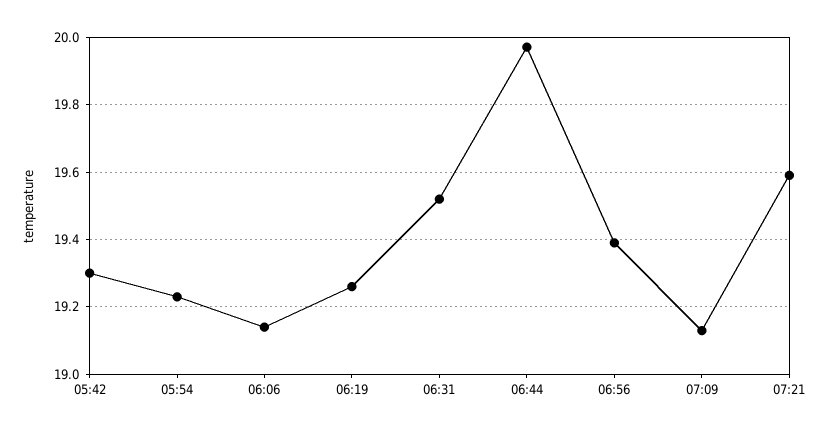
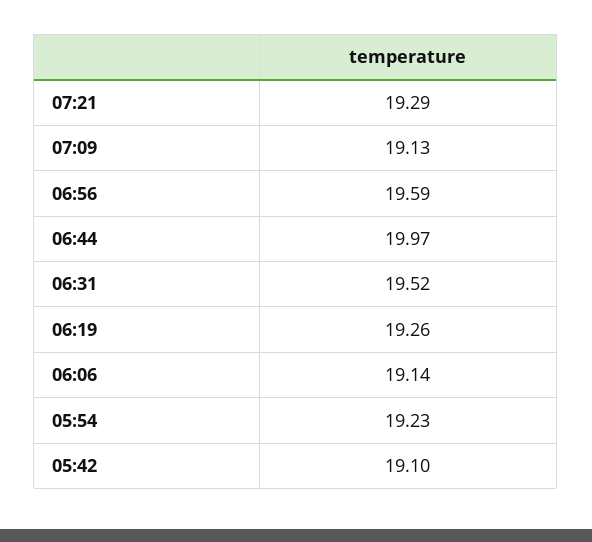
05:42: 19.3 -> 19.1
06:56: 19.4 -> 19.59
07:21: 19.6 -> 19.29

